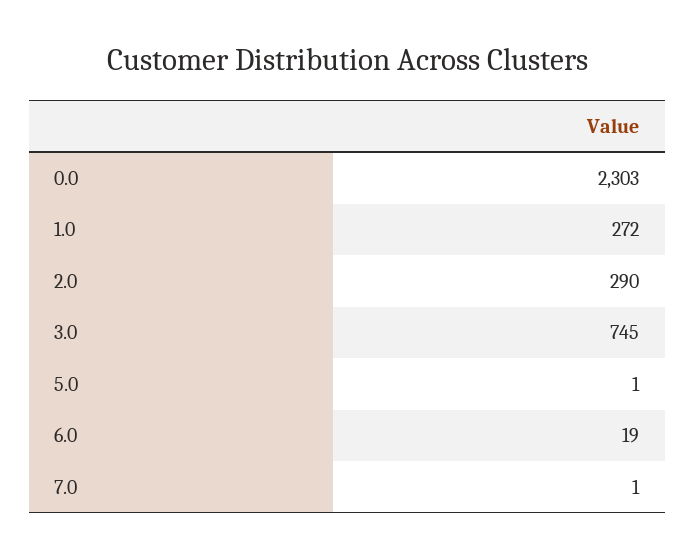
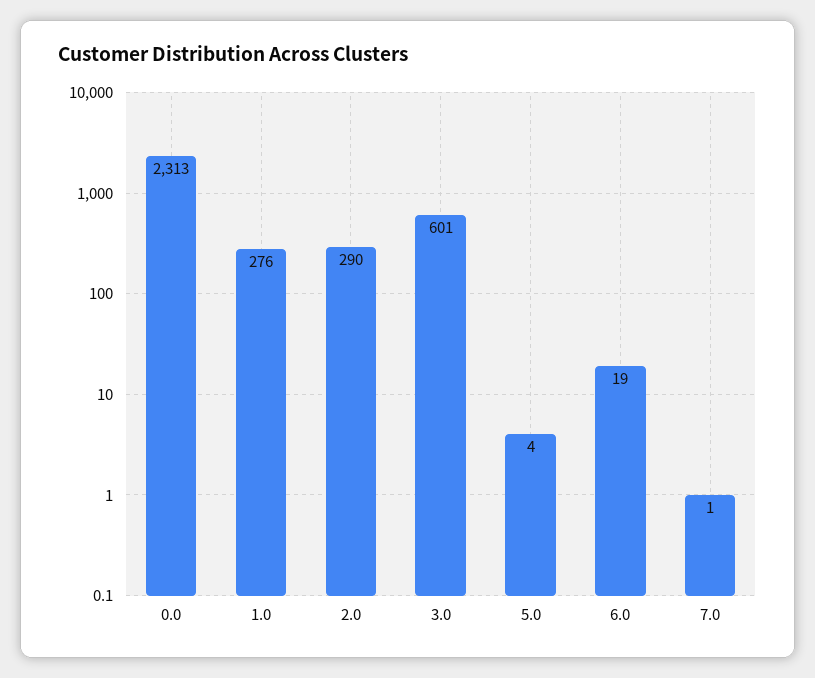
0.0: 2303 -> 2313
1.0: 272 -> 276
3.0: 745 -> 601
5.0: 1 -> 4

